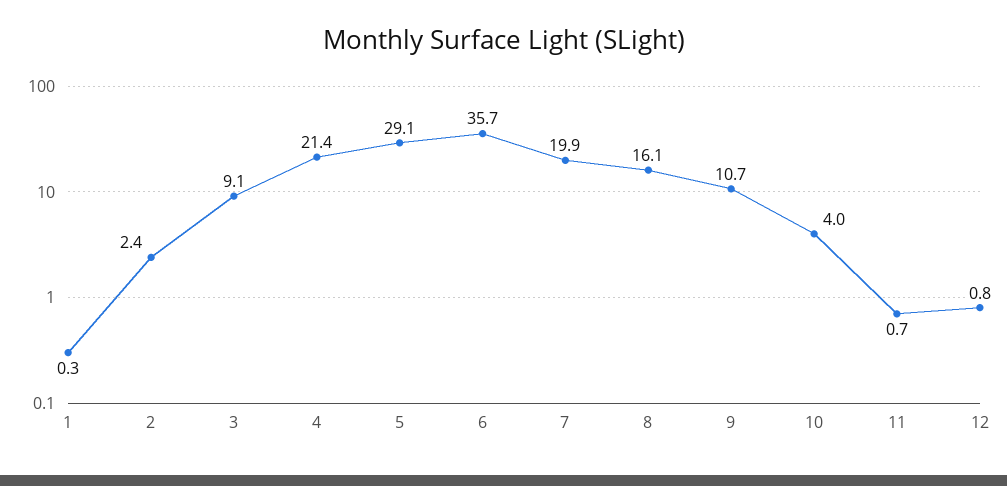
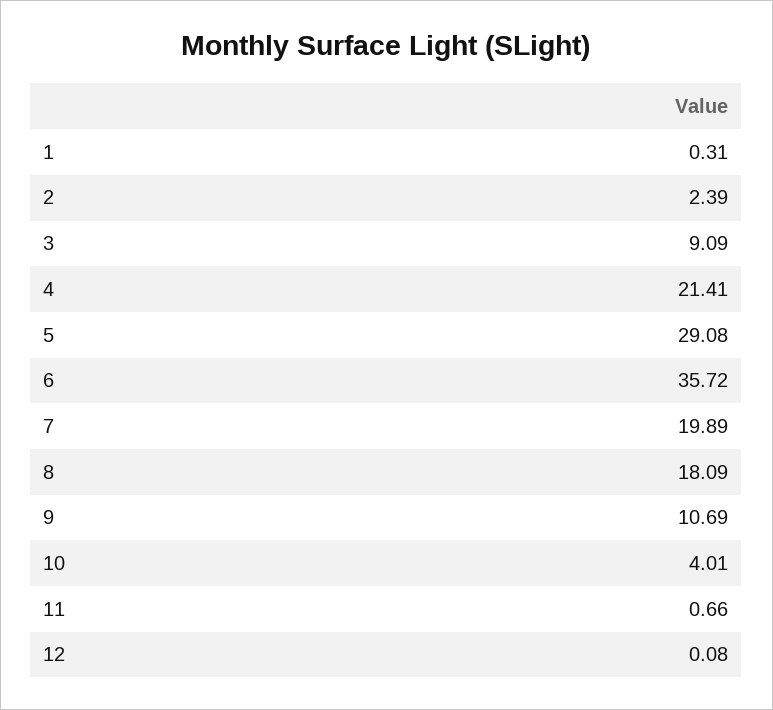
8: 16.1 -> 18.09
12: 0.8 -> 0.08

